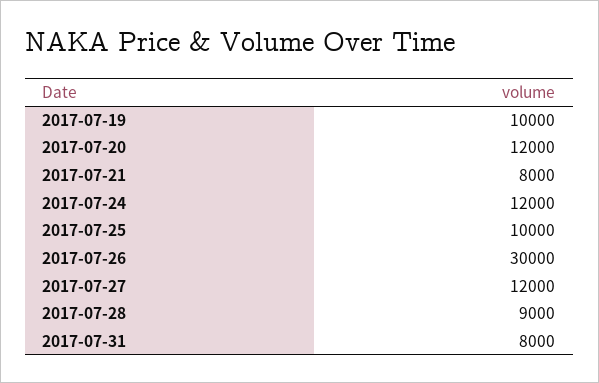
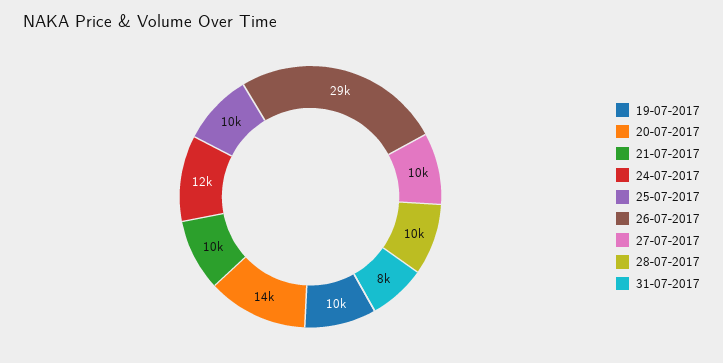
2017-07-20: 12000 -> 14000
2017-07-21: 8000 -> 10000
2017-07-26: 30000 -> 29000
2017-07-27: 12000 -> 10000
2017-07-28: 9000 -> 10000

